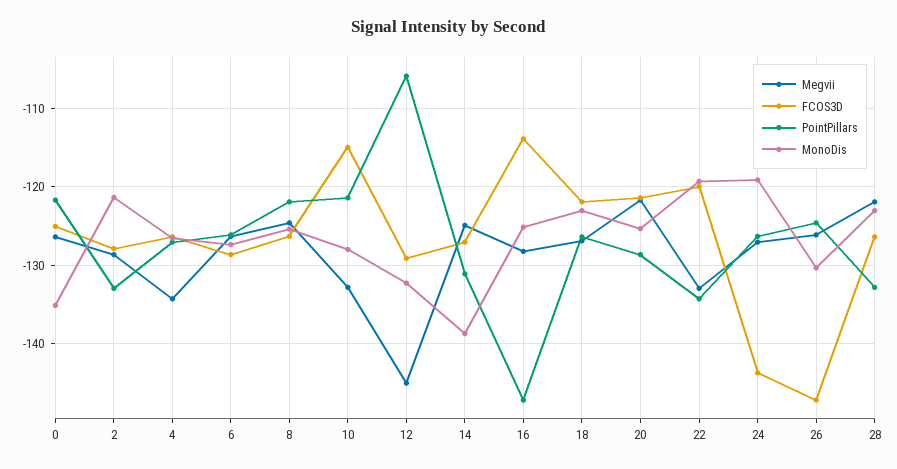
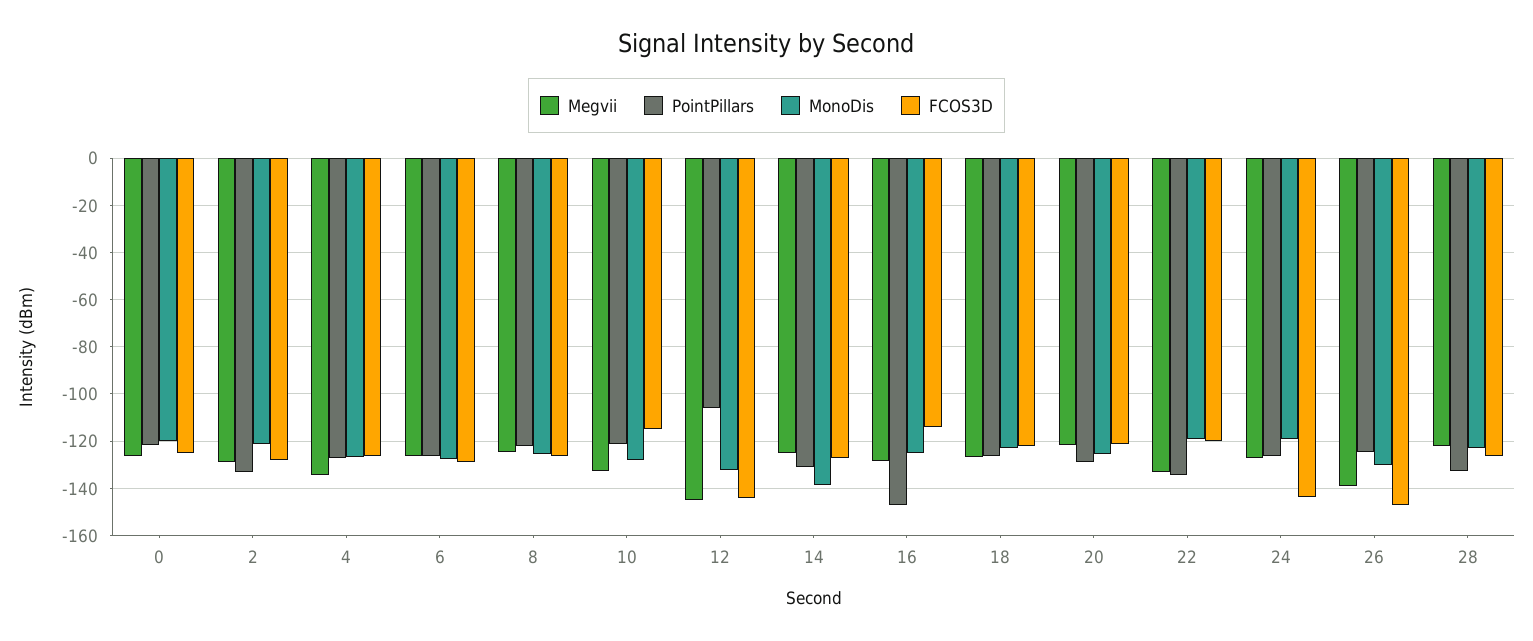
MonoDis, 0: -135 -> -120
FCOS3D, 12: -129 -> -145
Megvii, 26: -126 -> -140

